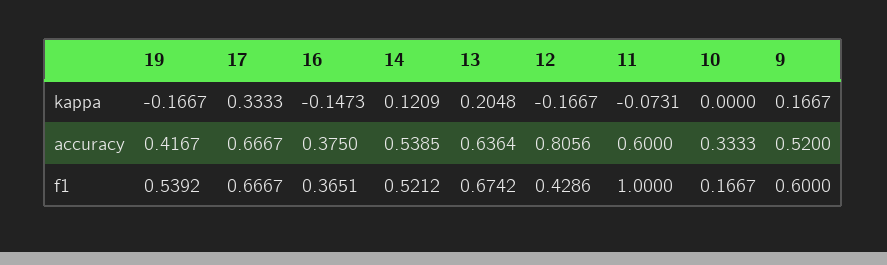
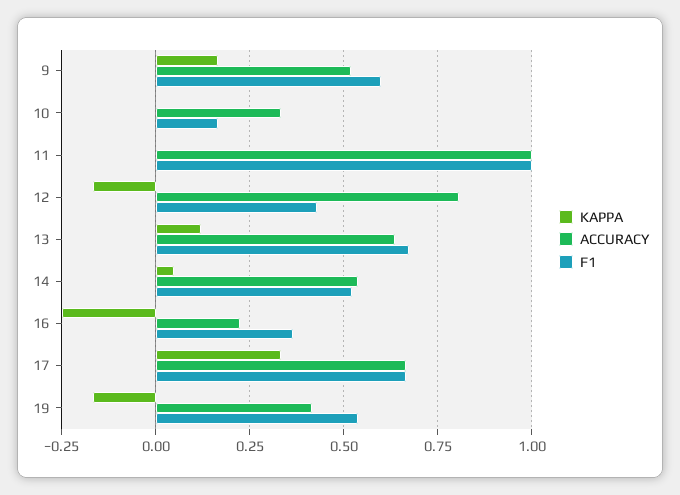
kappa, 16: -0.1473 -> -0.25
kappa, 14: 0.1209 -> 0.05
kappa, 13: 0.2048 -> 0.125
kappa, 11: -0.0731 -> 0
accuracy, 16: 0.375 -> 0.225
accuracy, 11: 0.6 -> 1

